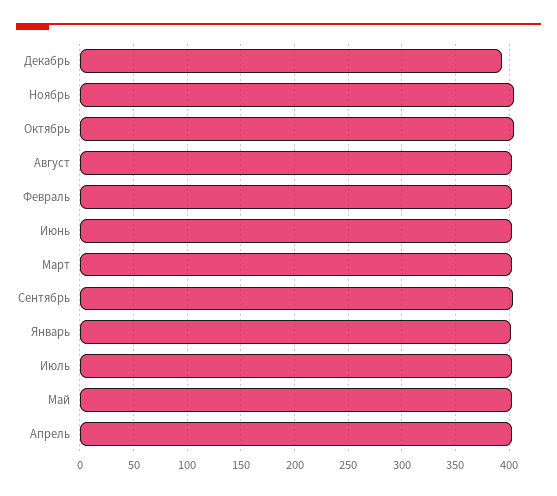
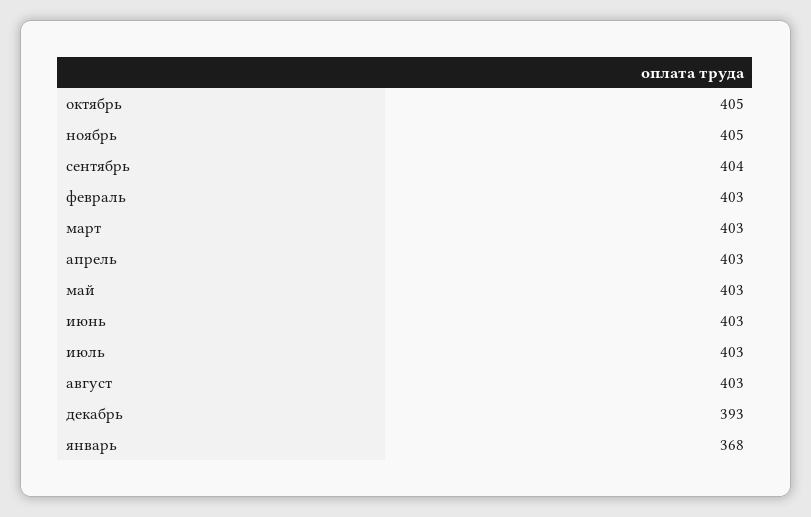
Январь: 400 -> 368

